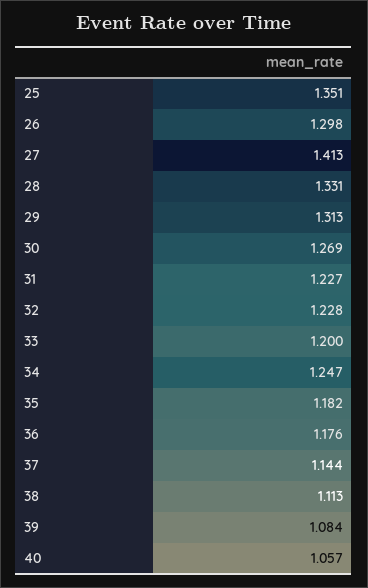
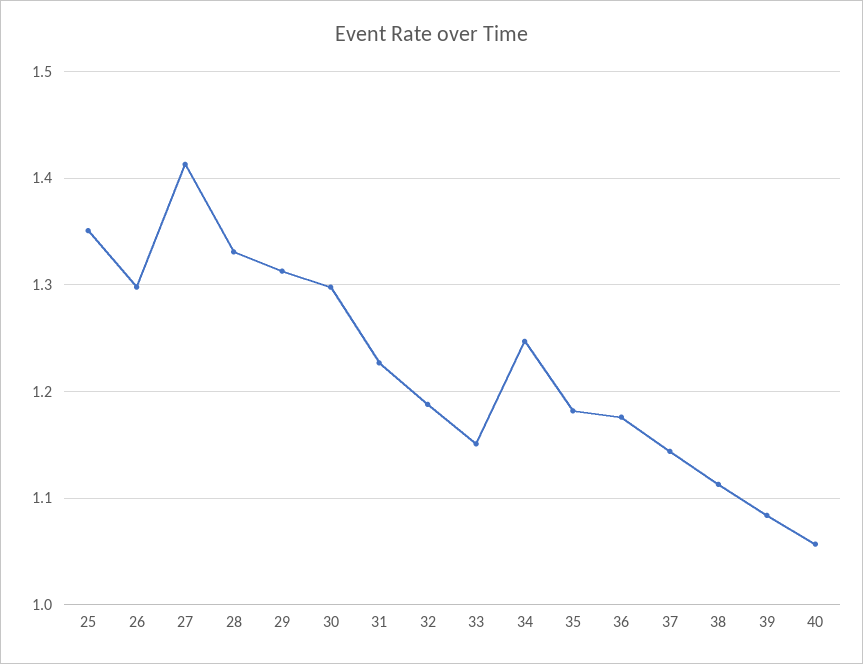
30: 1.269 -> 1.3
32: 1.228 -> 1.19
33: 1.2 -> 1.15

